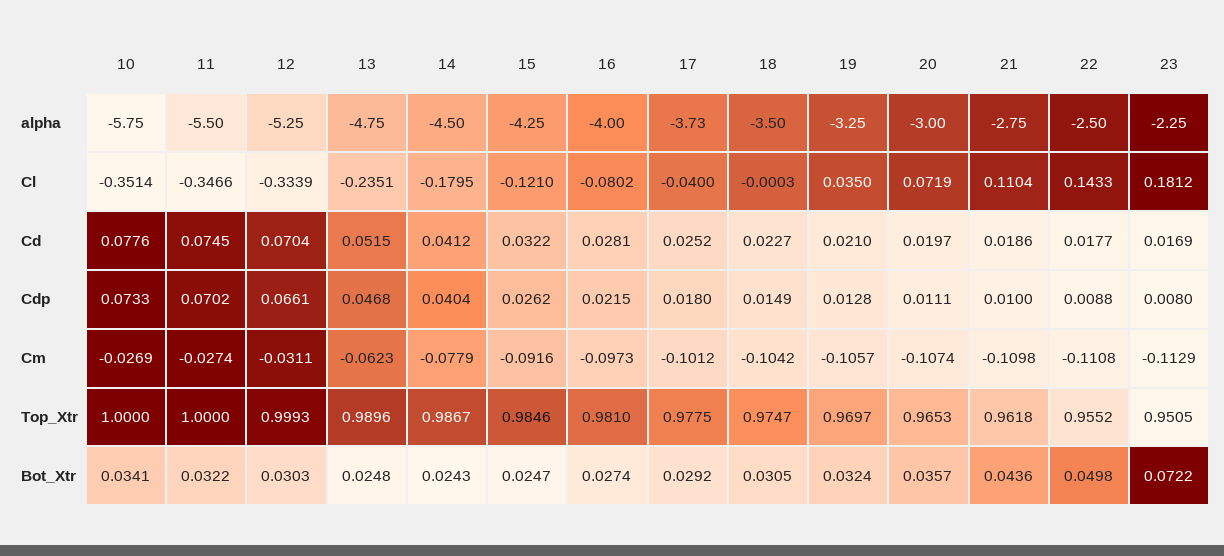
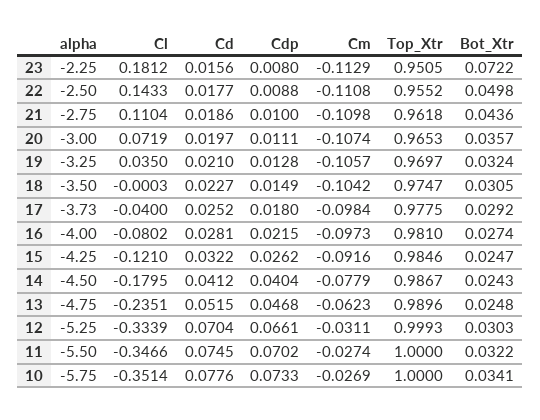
23, Cd: 0.0169 -> 0.0156
17, Cm: -0.1012 -> -0.0984

